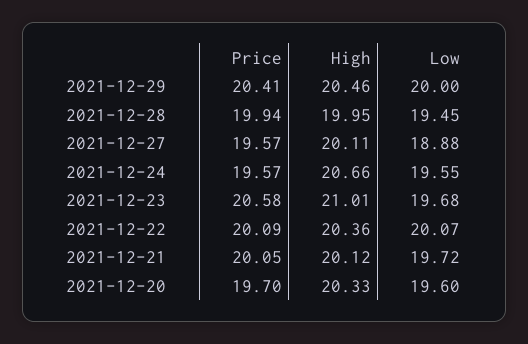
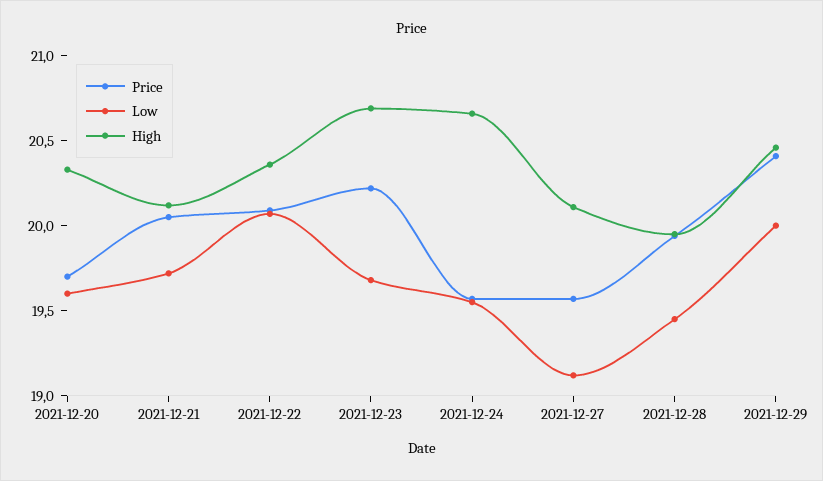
Low, 2021-12-27: 18.88 -> 19.1
Price, 2021-12-23: 20.58 -> 20.2
High, 2021-12-23: 21.01 -> 20.7

